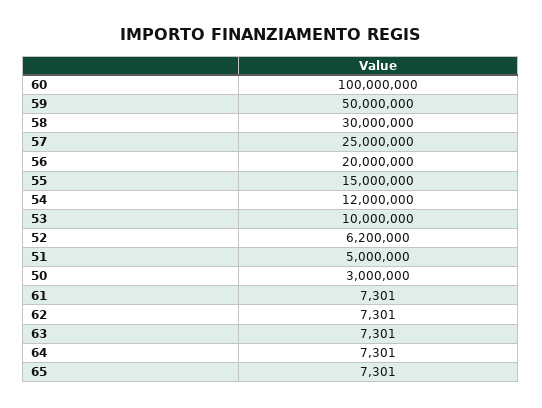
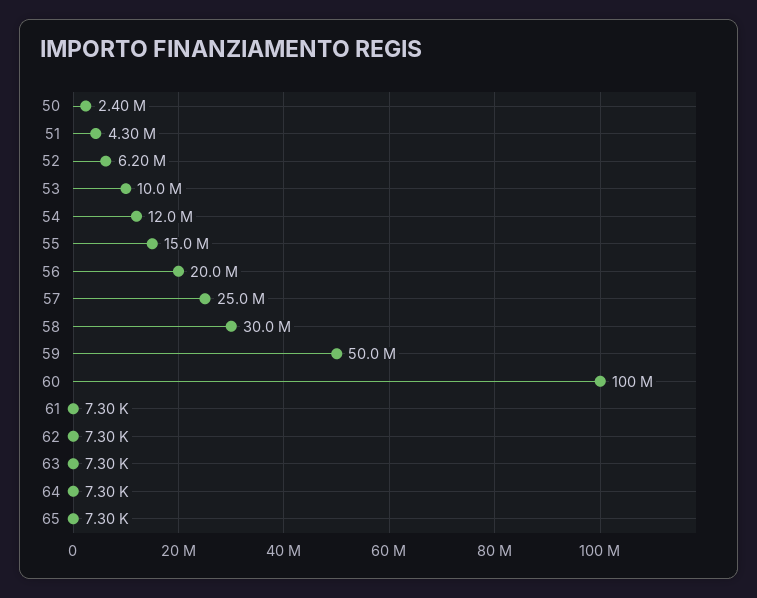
51: 5000000 -> 4300000
50: 3000000 -> 2400000

